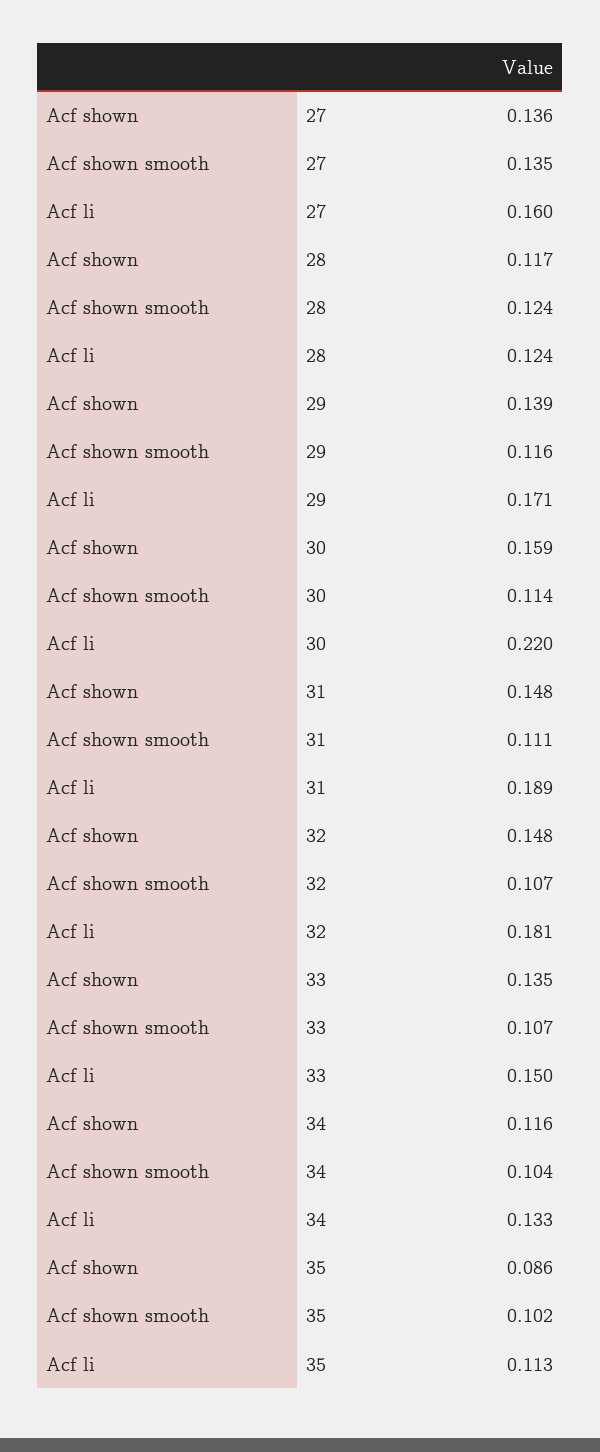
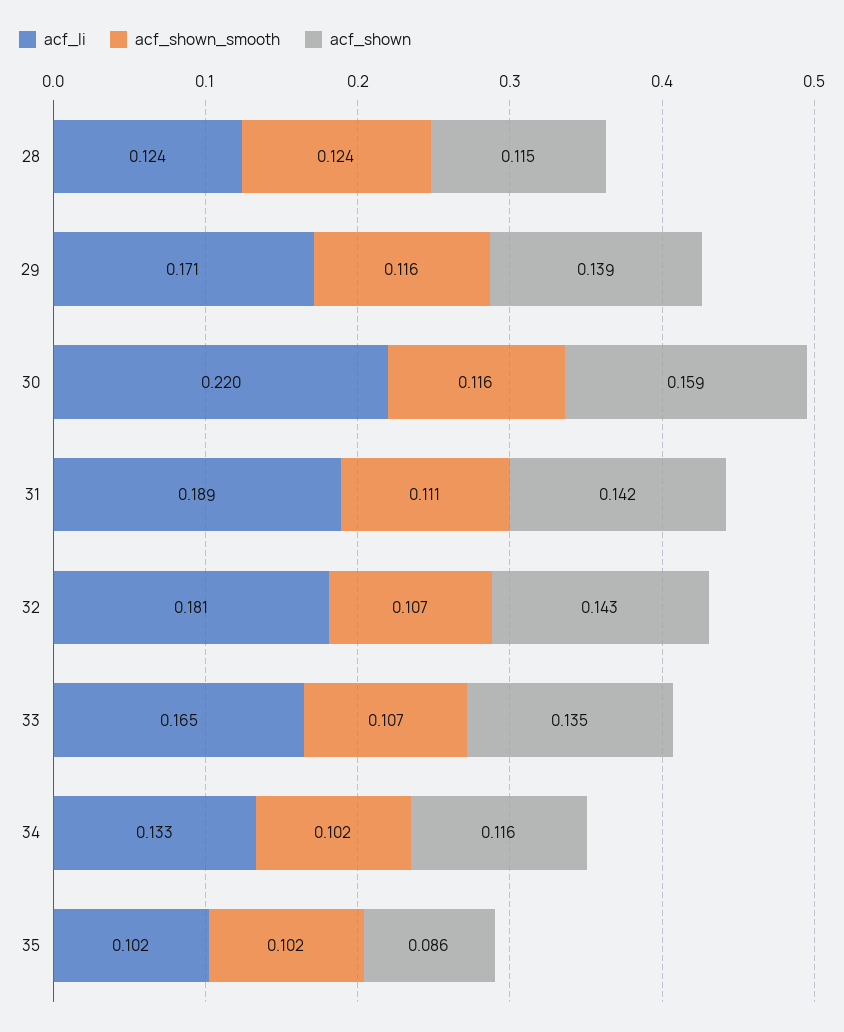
Acf shown, 27: 0.136 -> none
Acf shown smooth, 27: 0.135 -> none
Acf li, 27: 0.16 -> none
Acf shown, 28: 0.117 -> 0.115
Acf shown smooth, 30: 0.114 -> 0.116
Acf shown, 31: 0.148 -> 0.142
Acf shown, 32: 0.148 -> 0.143
Acf li, 33: 0.15 -> 0.165
Acf shown smooth, 34: 0.104 -> 0.102
Acf li, 35: 0.113 -> 0.102

